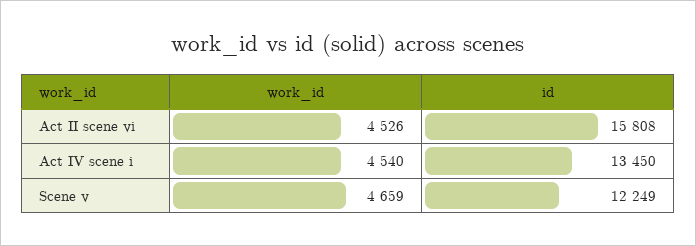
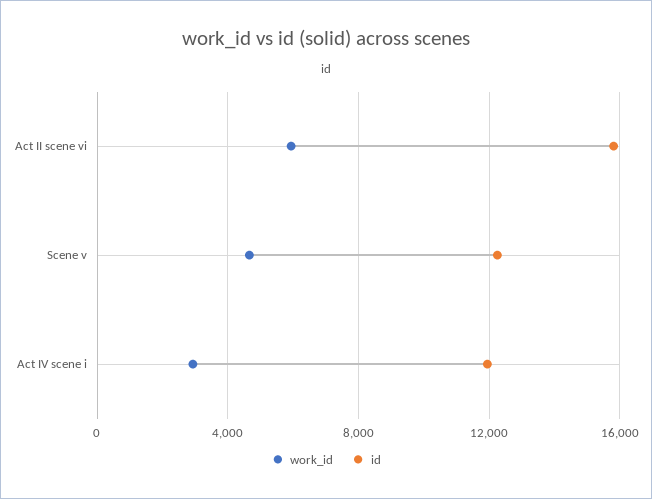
work_id, Act II scene vi: 4526 -> 6000
work_id, Act IV scene i: 4540 -> 3000
id, Act IV scene i: 13450 -> 12000

